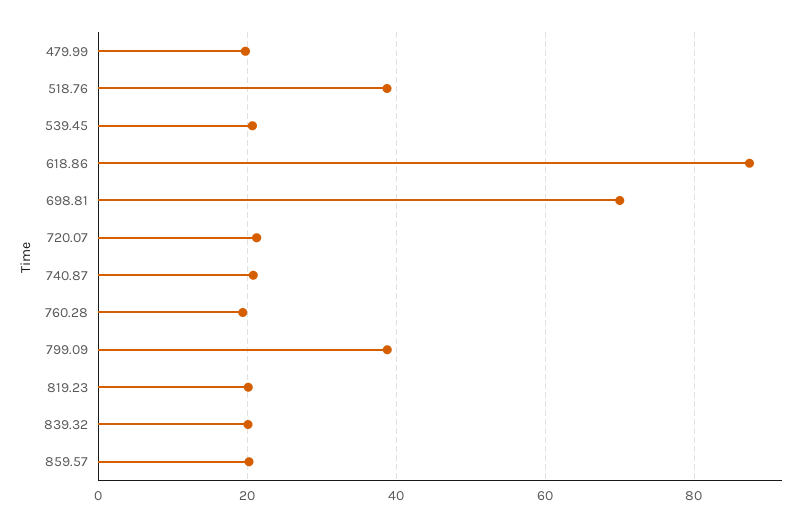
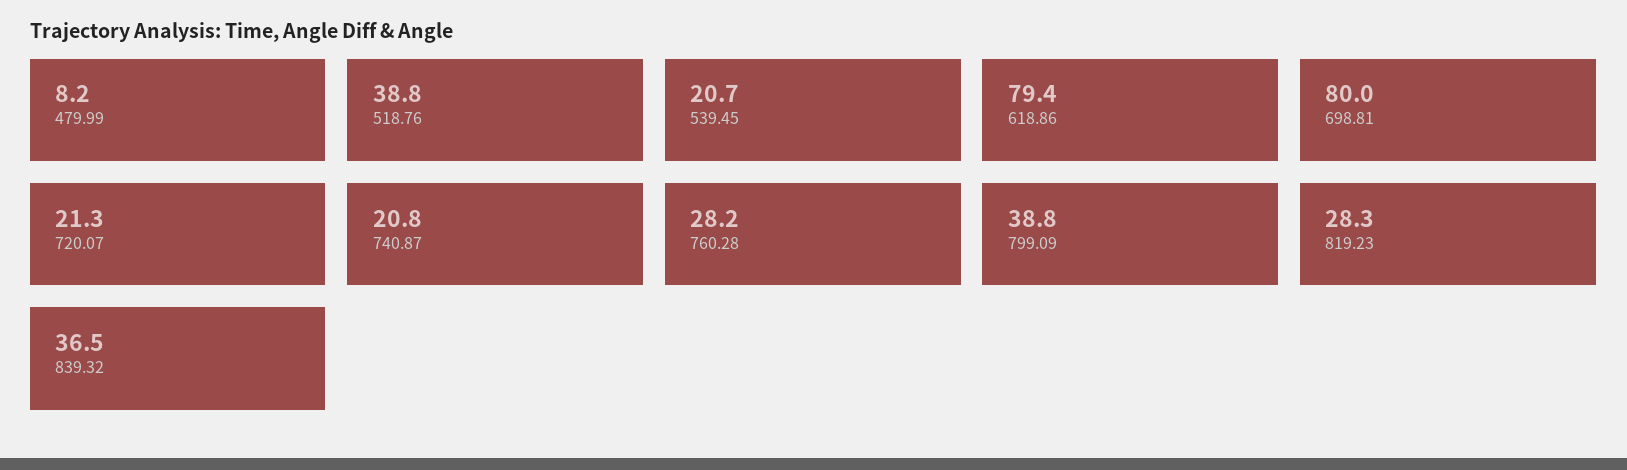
479.99: 20 -> 8.2
618.86: 88 -> 79.4
698.81: 70 -> 80
760.28: 20 -> 28.2
819.23: 20 -> 28.3
839.32: 20 -> 36.5
859.57: 20 -> none

